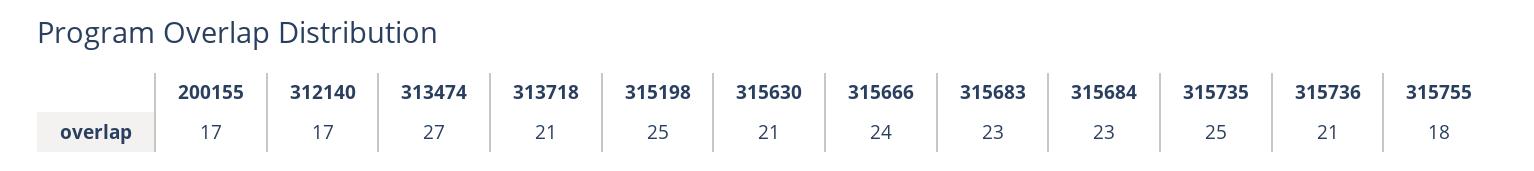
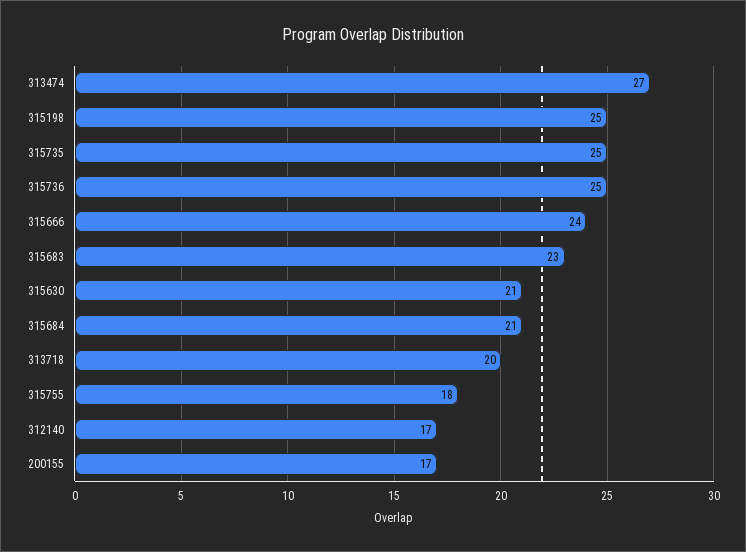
313718: 21 -> 20
315684: 23 -> 21
315736: 21 -> 25

